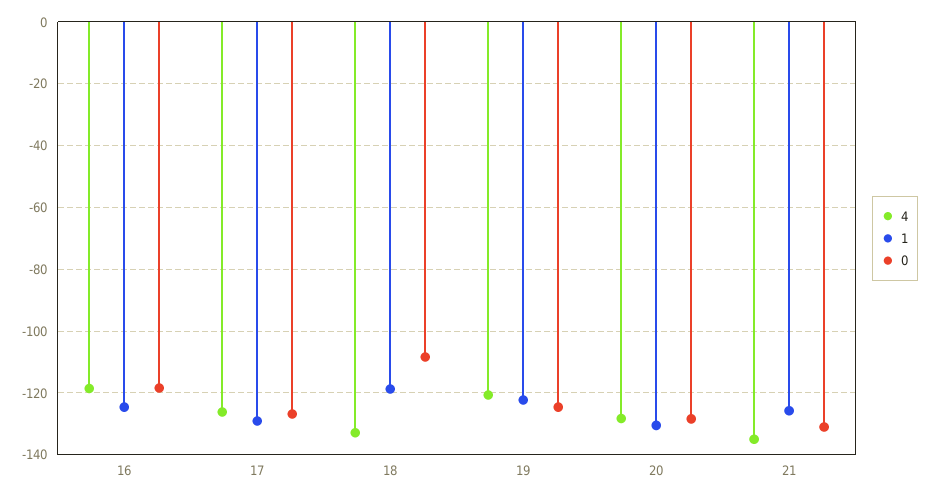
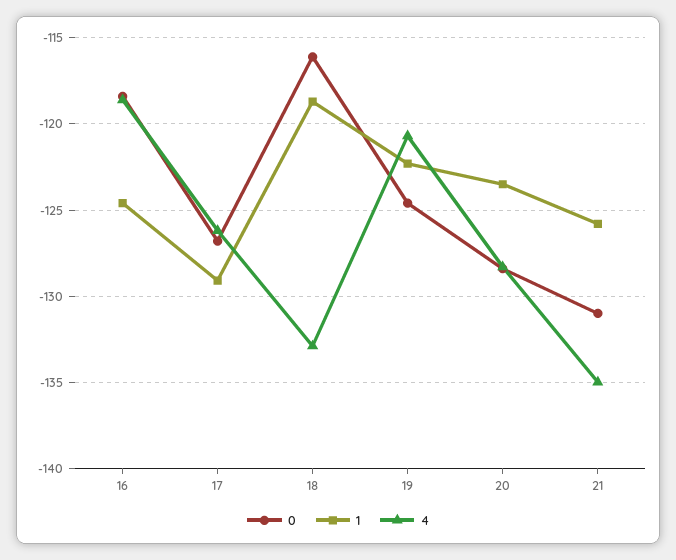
0, 18: -108 -> -116
1, 20: -130 -> -123.5

